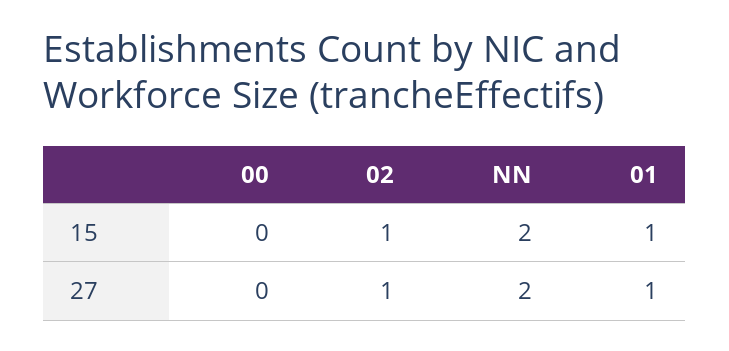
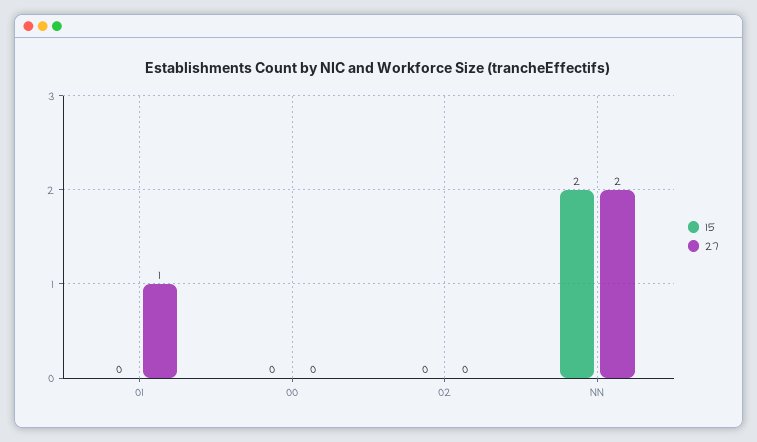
15, 02: 1 -> 0
15, 01: 1 -> 0
27, 02: 1 -> 0

